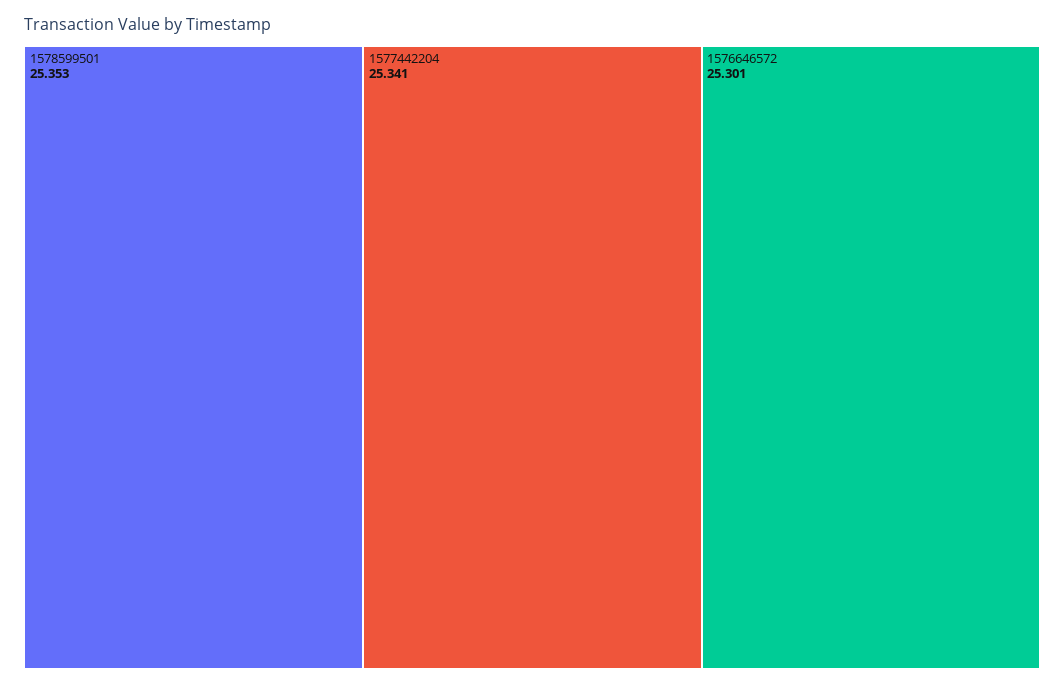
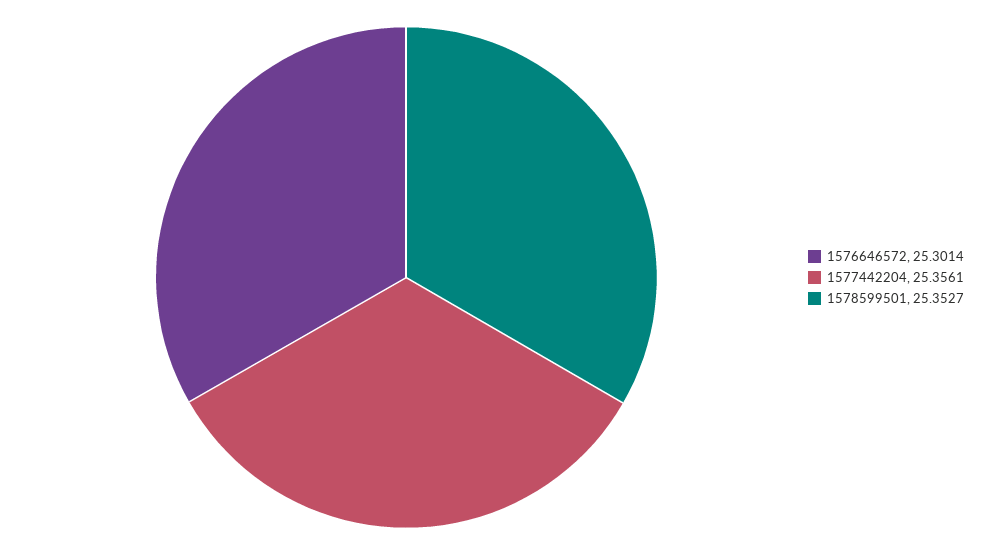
1577442204: 25.341 -> 25.3561

